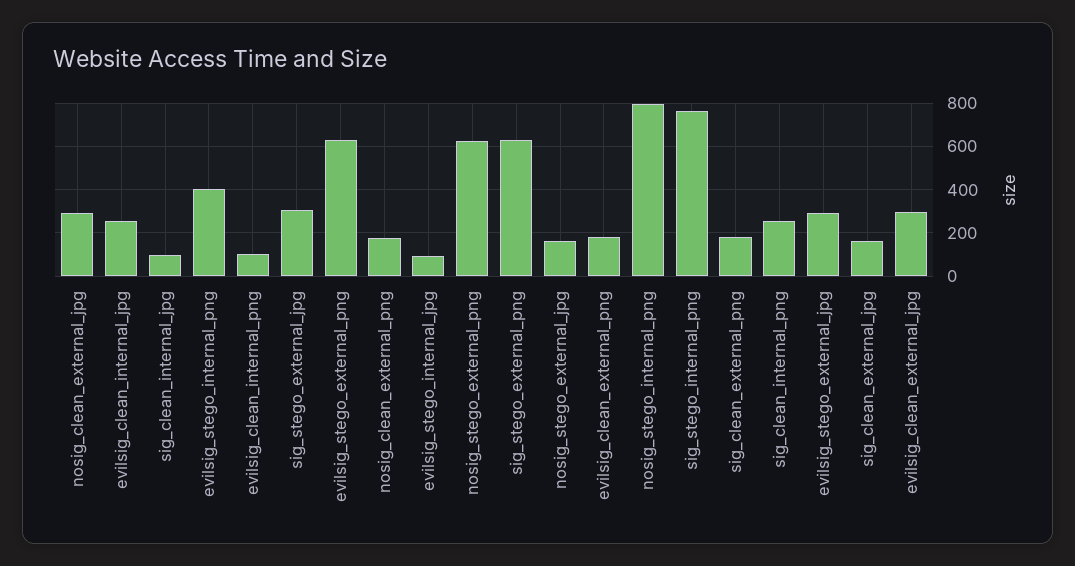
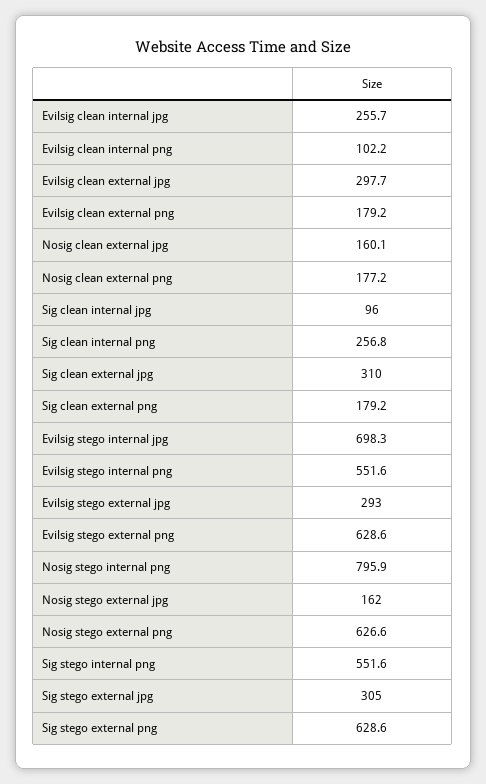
nosig_clean_external_jpg: 300 -> 160.1
evilsig_stego_internal_png: 400 -> 551.6
evilsig_stego_internal_jpg: 100 -> 698.3
sig_stego_internal_png: 750 -> 551.6
sig_clean_external_jpg: 150 -> 310

